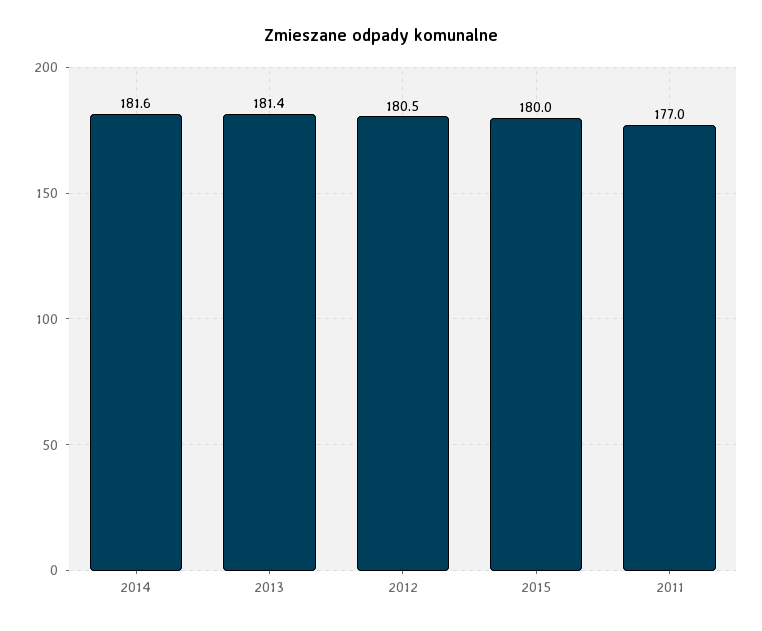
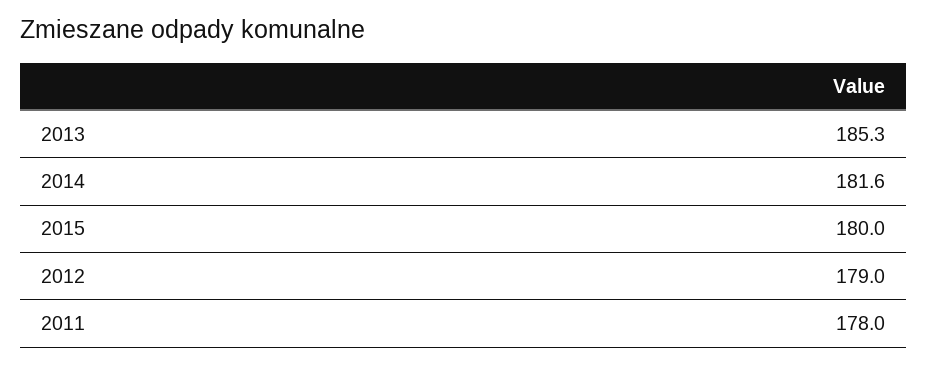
2013: 181.4 -> 185.3
2012: 180.5 -> 179
2011: 177 -> 178

